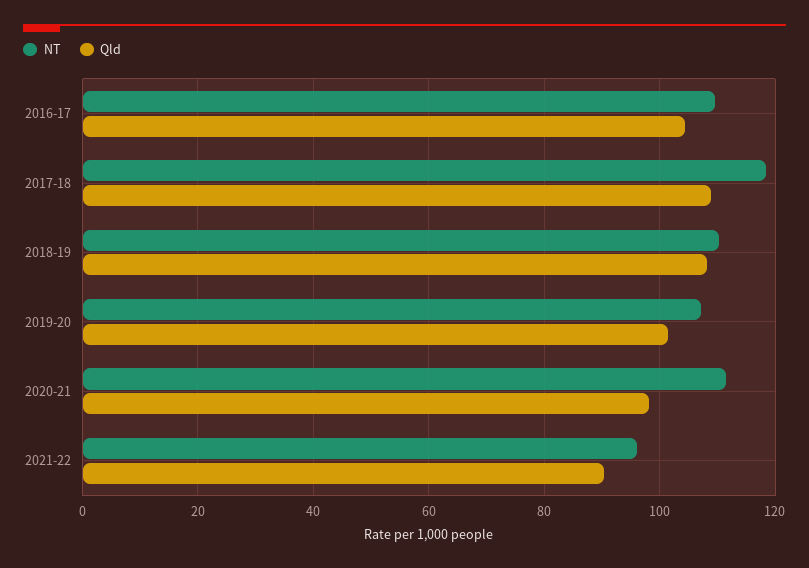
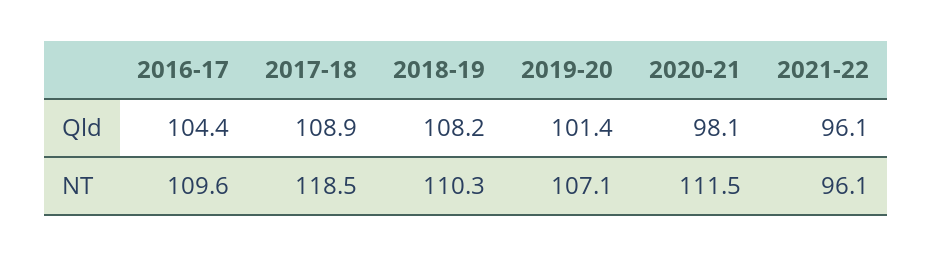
Qld, 2021-22: 90 -> 96.1

